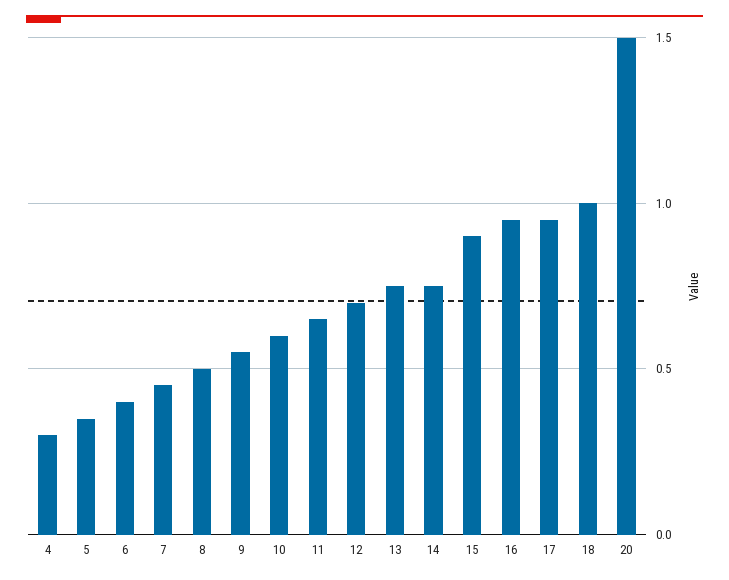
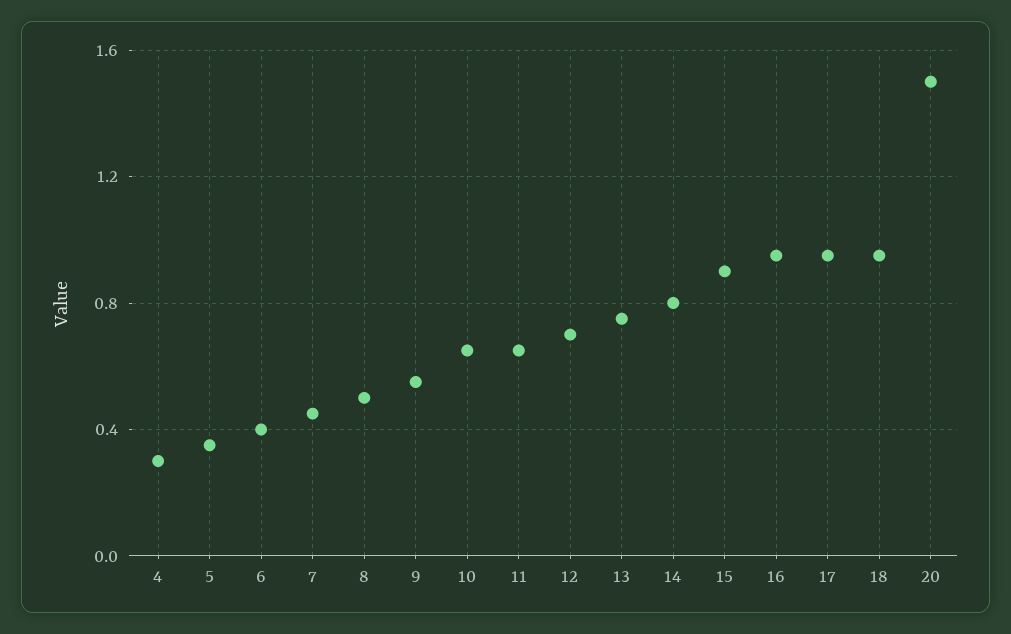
10: 0.6 -> 0.65
14: 0.75 -> 0.8
18: 1 -> 0.95

